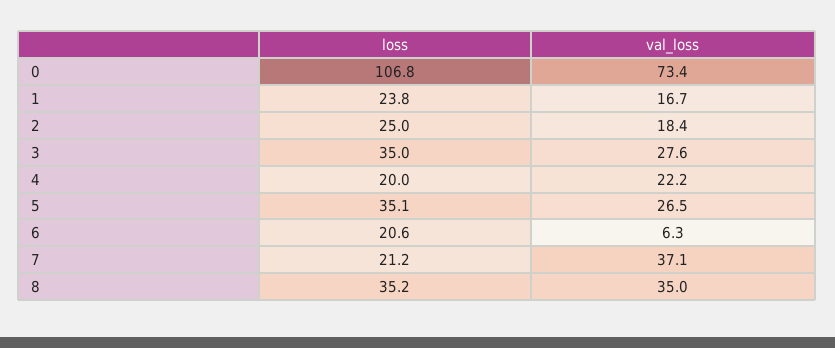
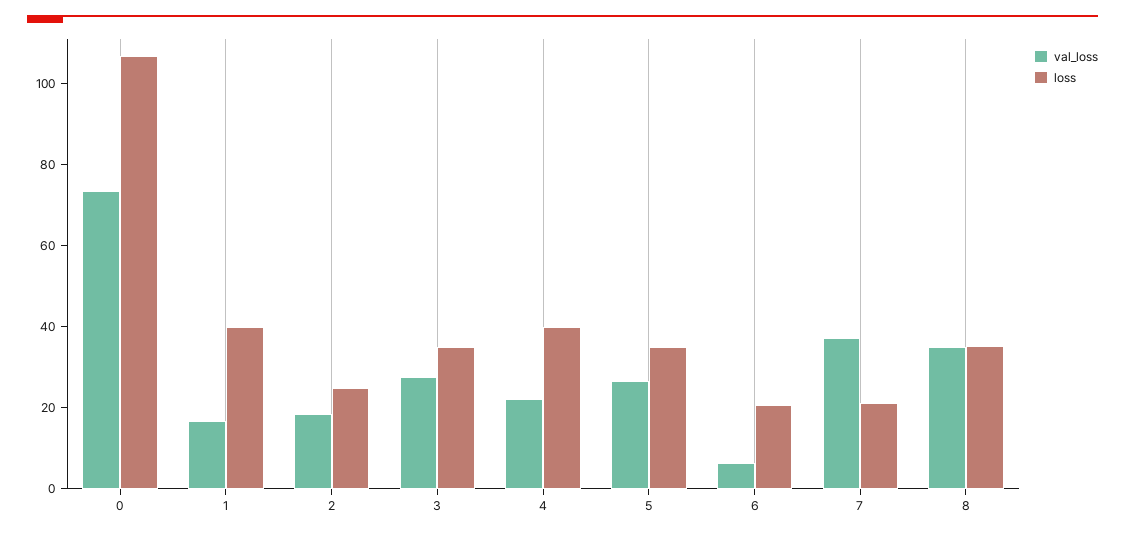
loss, 1: 23.8 -> 40
loss, 4: 20 -> 40

